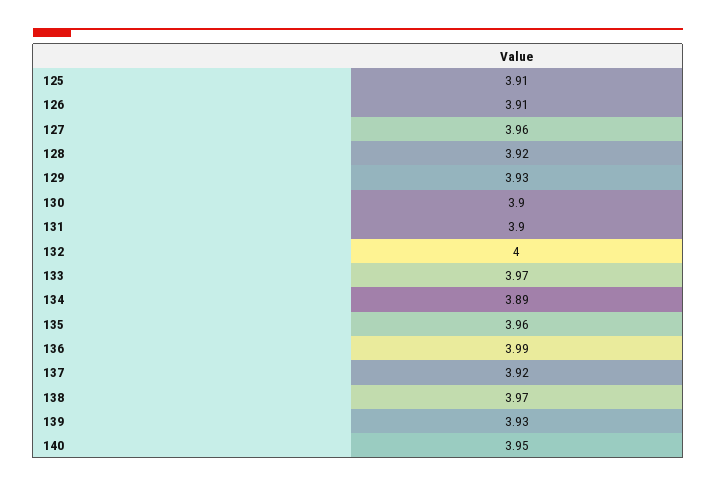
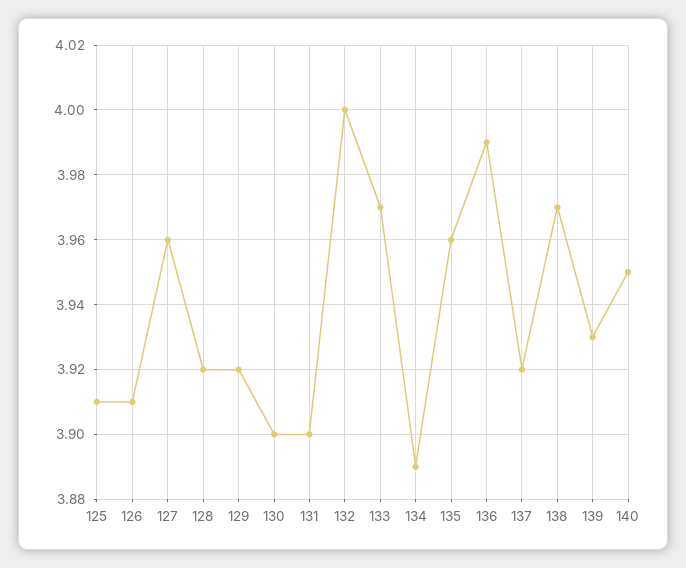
129: 3.93 -> 3.92

